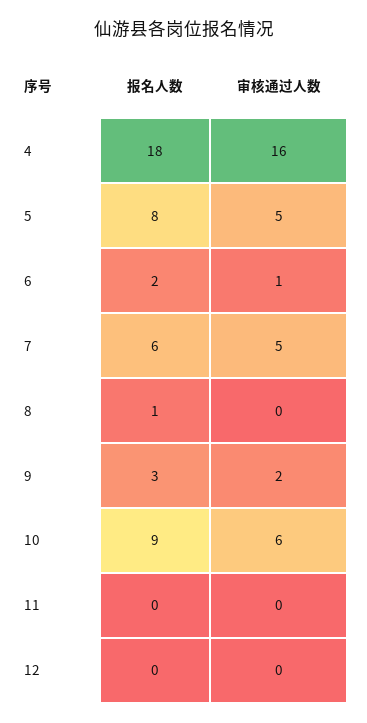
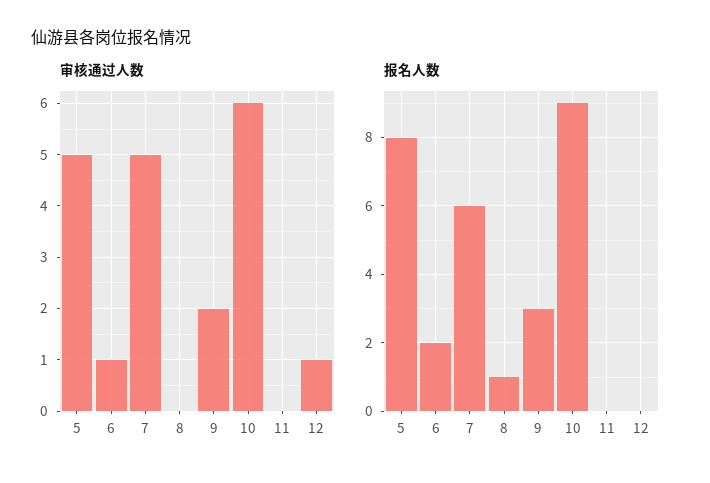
报名人数, 4: 18 -> none
审核通过人数, 4: 16 -> none
审核通过人数, 12: 0 -> 1

